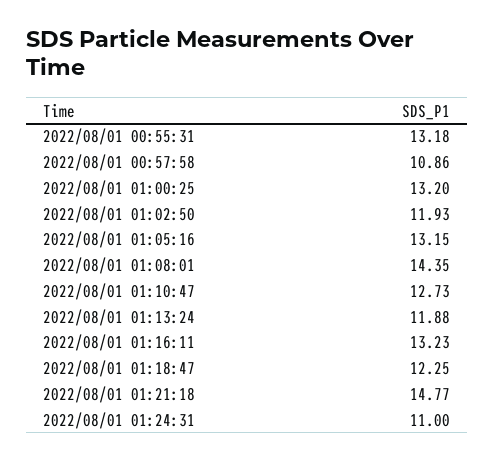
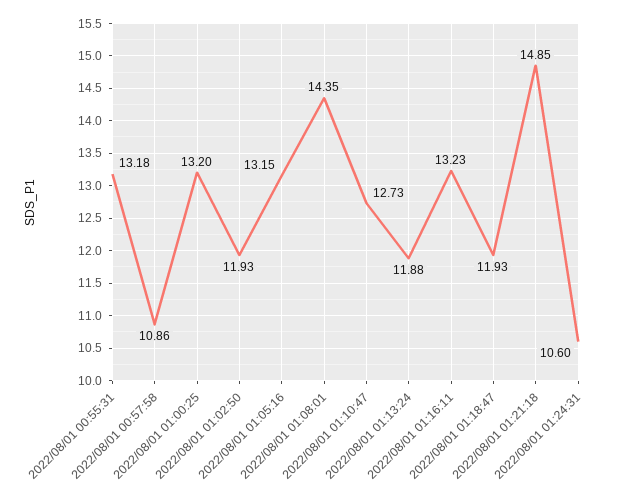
2022/08/01 01:18:47: 12.25 -> 11.93
2022/08/01 01:21:18: 14.77 -> 14.85
2022/08/01 01:24:31: 11 -> 10.6

